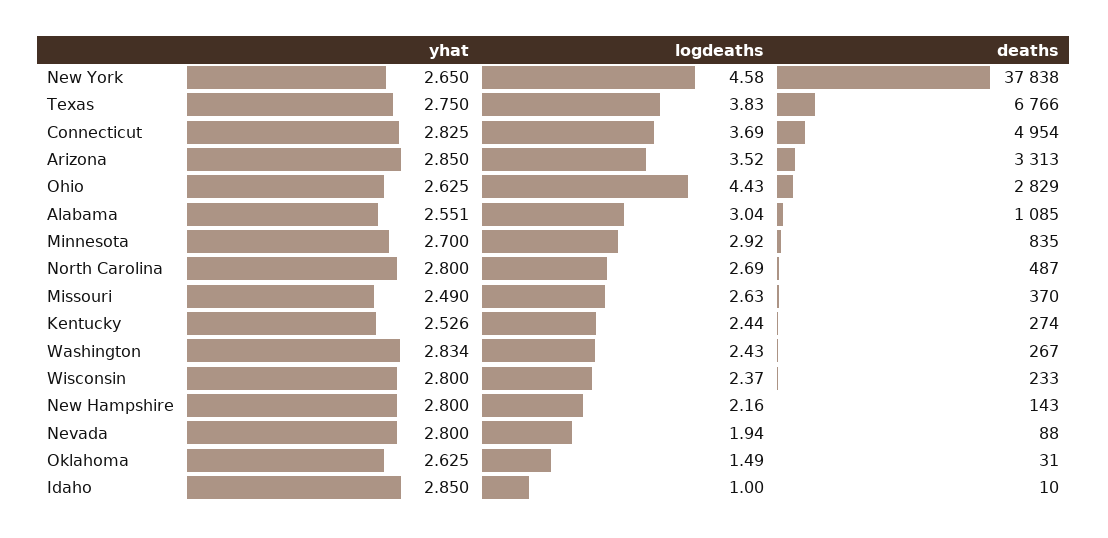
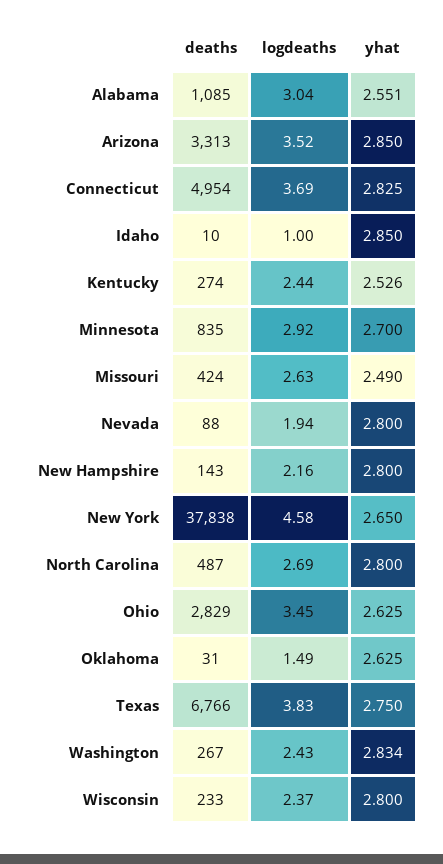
logdeaths, Ohio: 4.43 -> 3.45
deaths, Missouri: 370 -> 424

